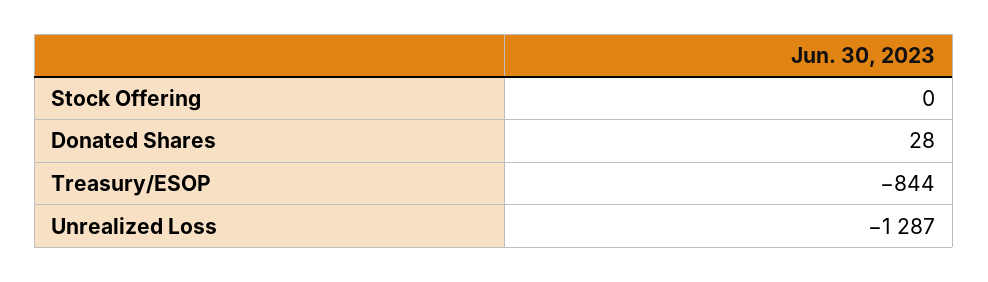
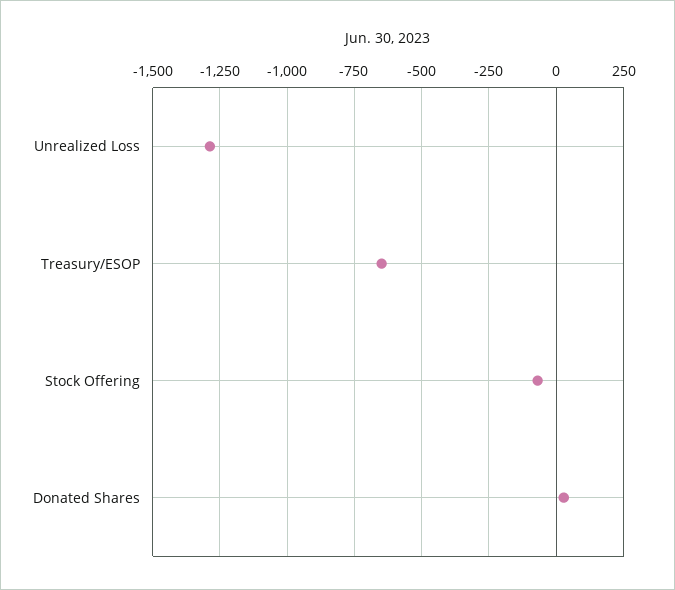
Stock Offering: 0 -> -75
Treasury/ESOP: -844 -> -650

